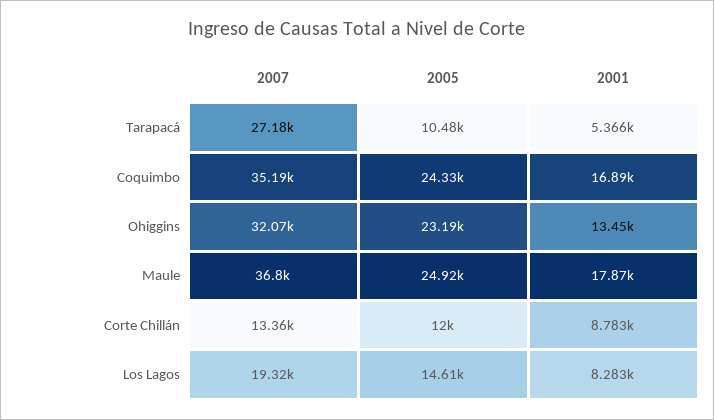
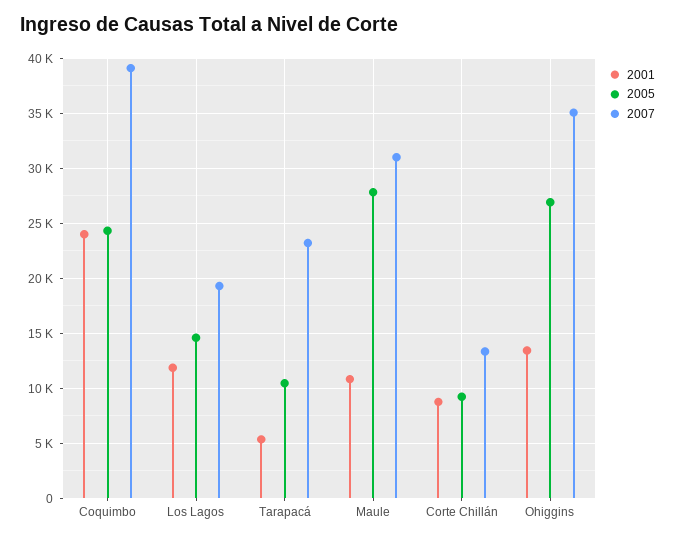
2007, Tarapacá: 27180 -> 23000
2007, Coquimbo: 35190 -> 39000
2001, Coquimbo: 16890 -> 24000
2007, Ohiggins: 32070 -> 35000
2005, Ohiggins: 23190 -> 27000
2007, Maule: 36800 -> 31000
2005, Maule: 24920 -> 28000
2001, Maule: 17870 -> 11000
2005, Corte Chillán: 12000 -> 9000
2001, Los Lagos: 8283 -> 12000

